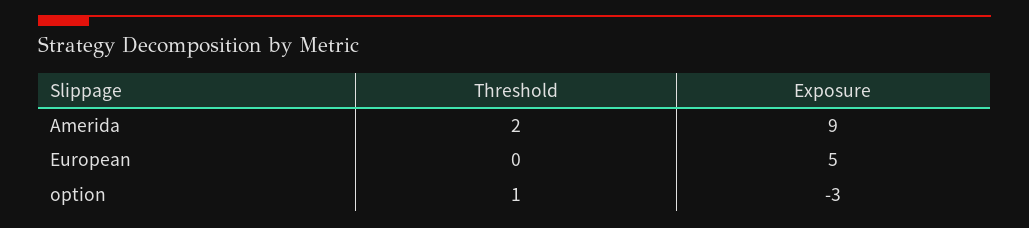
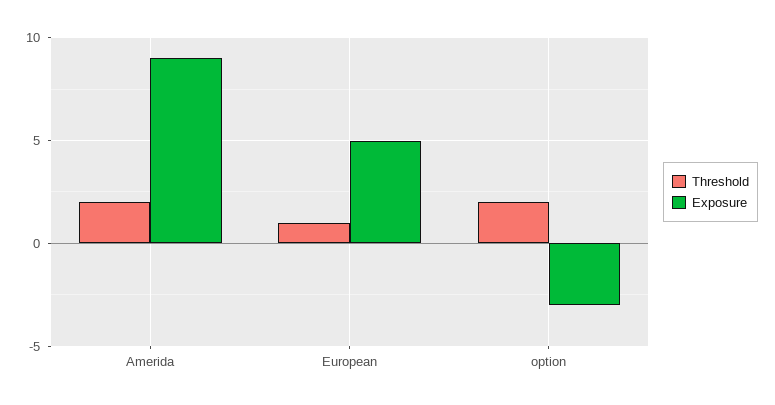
Threshold, European: 0 -> 1
Threshold, option: 1 -> 2

